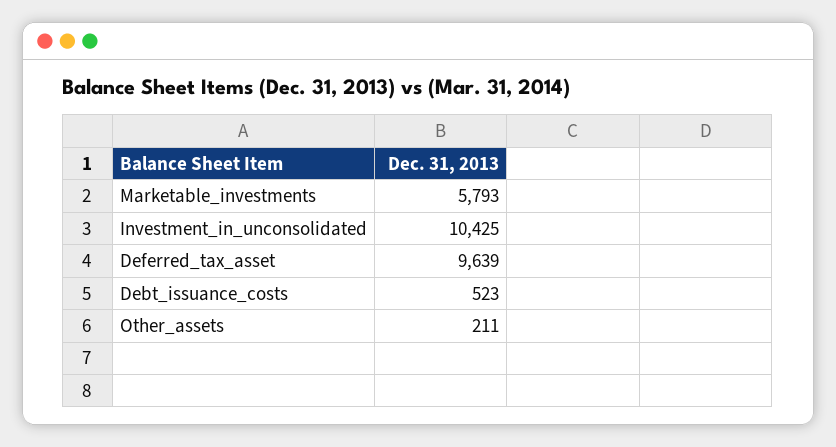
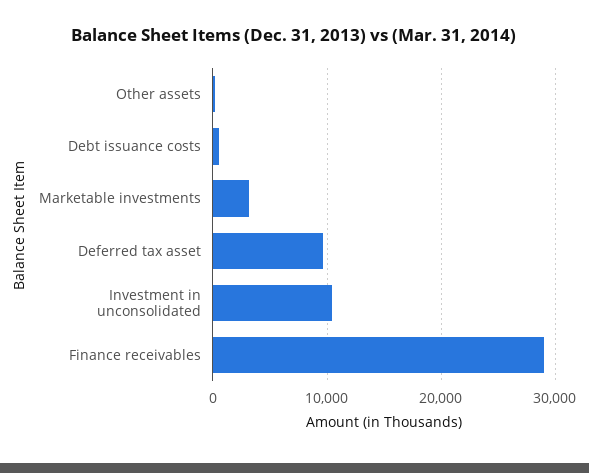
Marketable_investments: 5793 -> 3000
Finance receivables: none -> 29000

